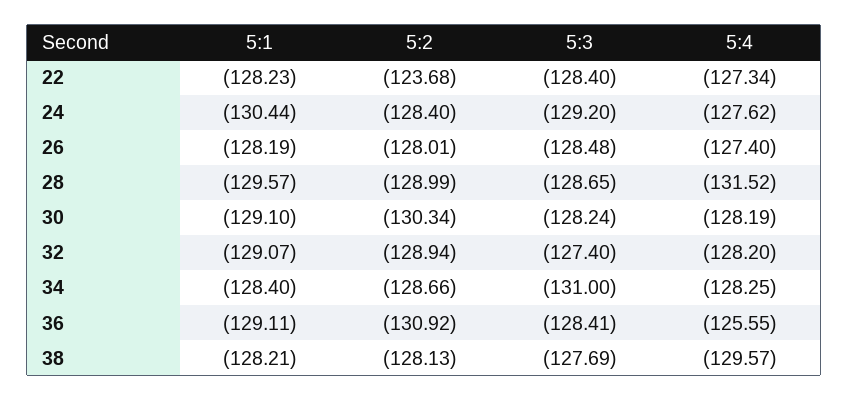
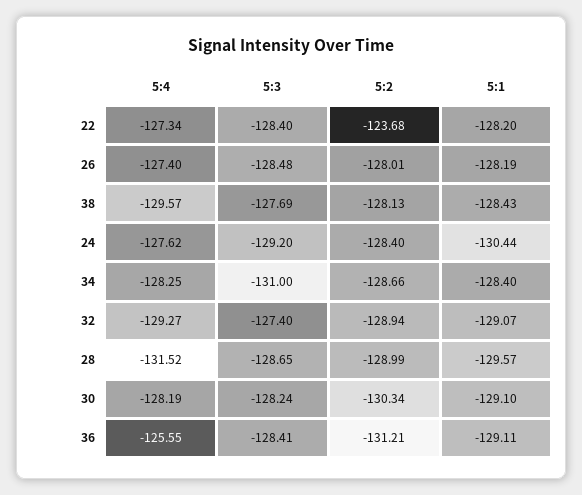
5:1, 22: -128.23 -> -128.2
5:4, 32: -128.2 -> -129.27
5:2, 36: -130.92 -> -131.21
5:1, 38: -128.21 -> -128.43

